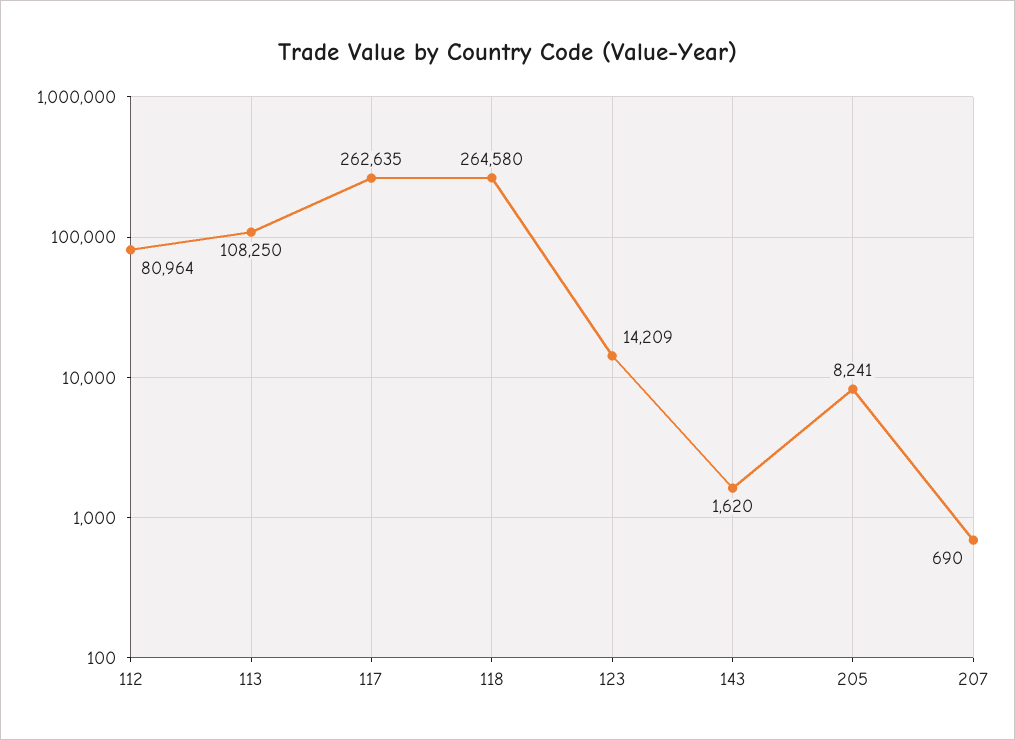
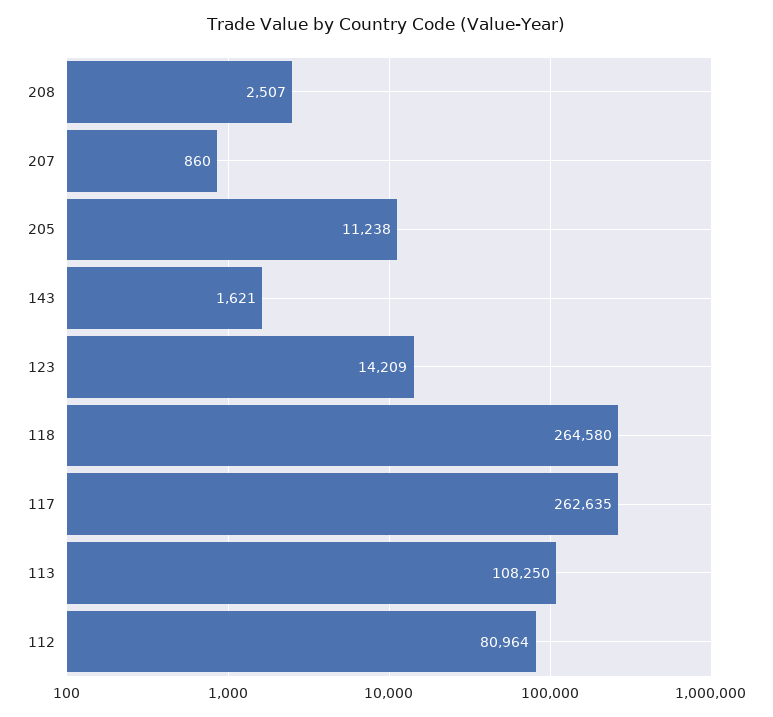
143: 1620 -> 1621
205: 8241 -> 11238
207: 690 -> 860
208: none -> 2507

